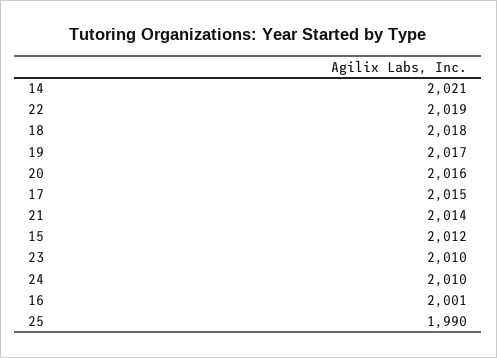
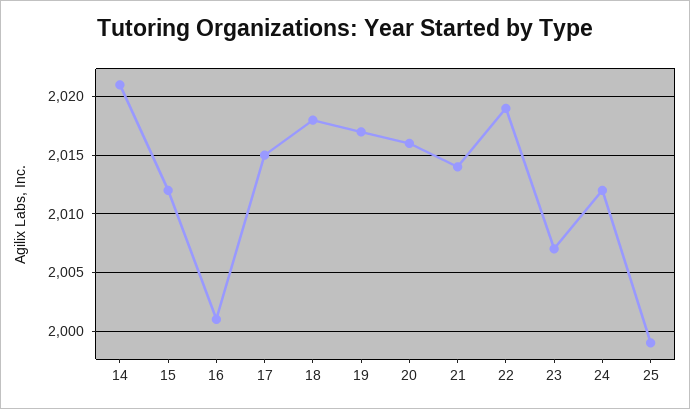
23: 2010 -> 2007
24: 2010 -> 2012
25: 1990 -> 1999

